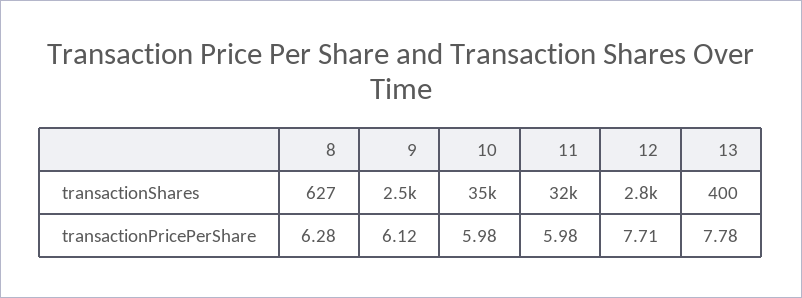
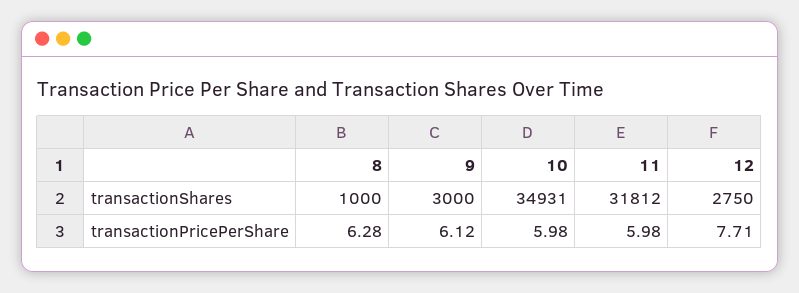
8, transactionShares: 627 -> 1000
9, transactionShares: 2500 -> 3000
13, transactionShares: 400 -> none
13, transactionPricePerShare: 7.78 -> none

